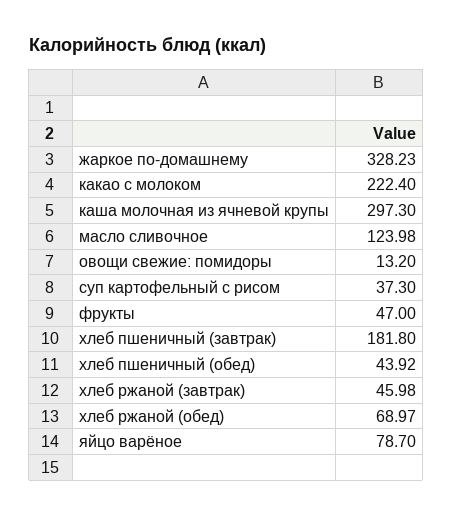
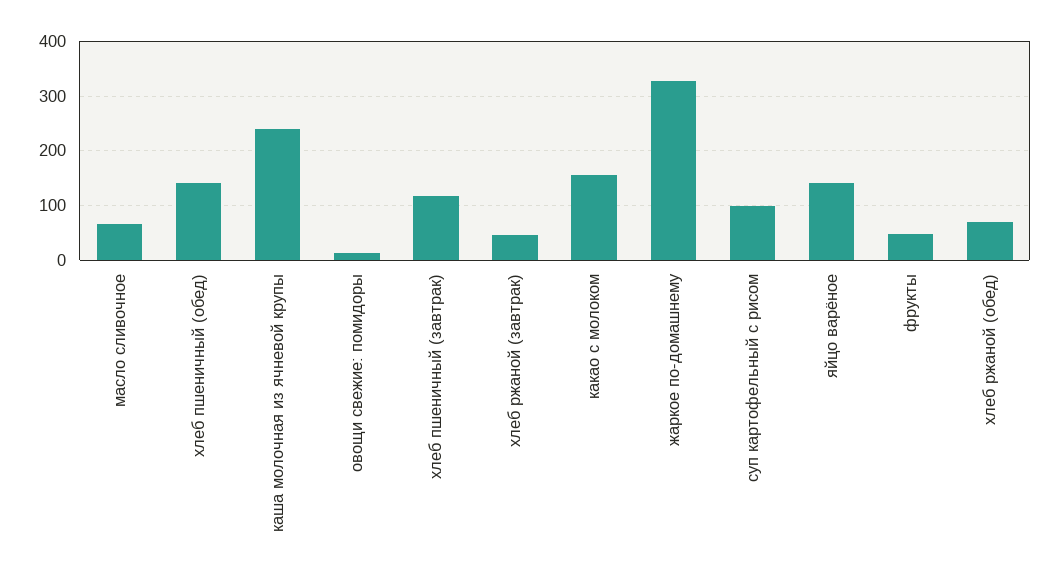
какао с молоком: 222.4 -> 160
каша молочная из ячневой крупы: 297.3 -> 240
масло сливочное: 123.98 -> 60
суп картофельный с рисом: 37.3 -> 100
хлеб пшеничный (завтрак): 181.8 -> 120
хлеб пшеничный (обед): 43.92 -> 140
яйцо варёное: 78.7 -> 140

